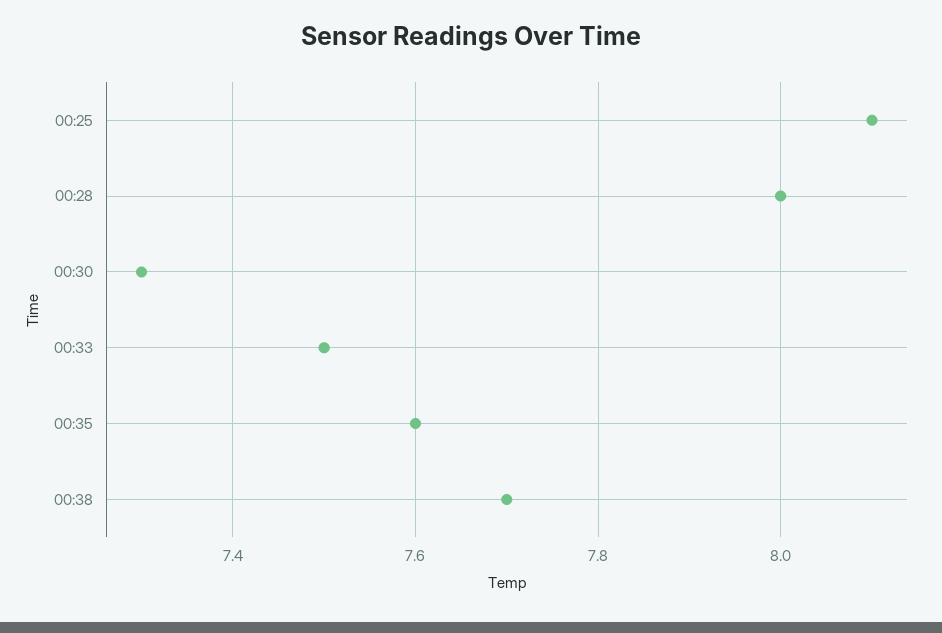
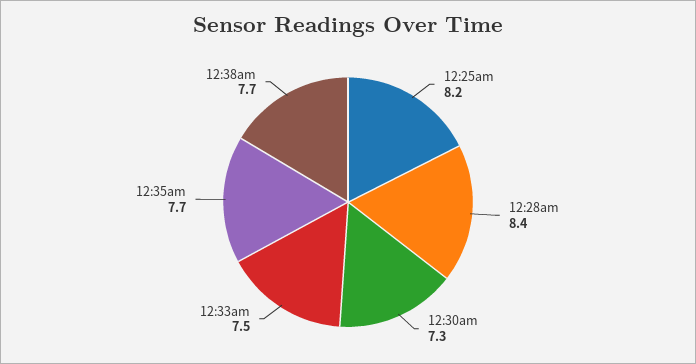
00:25: 8.1 -> 8.2
00:28: 8 -> 8.4
00:35: 7.6 -> 7.7

